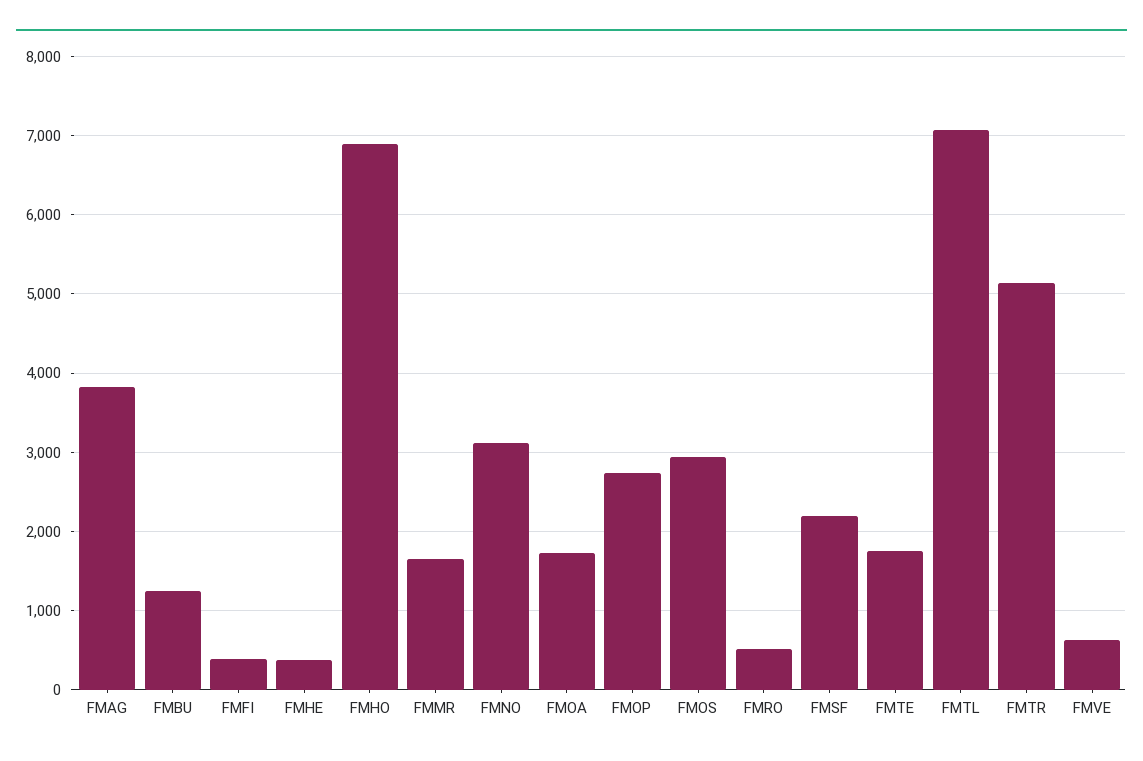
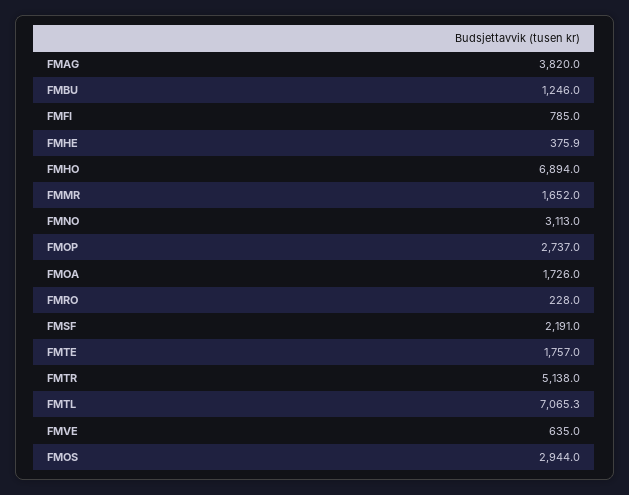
FMFI: 400 -> 785
FMRO: 500 -> 228

